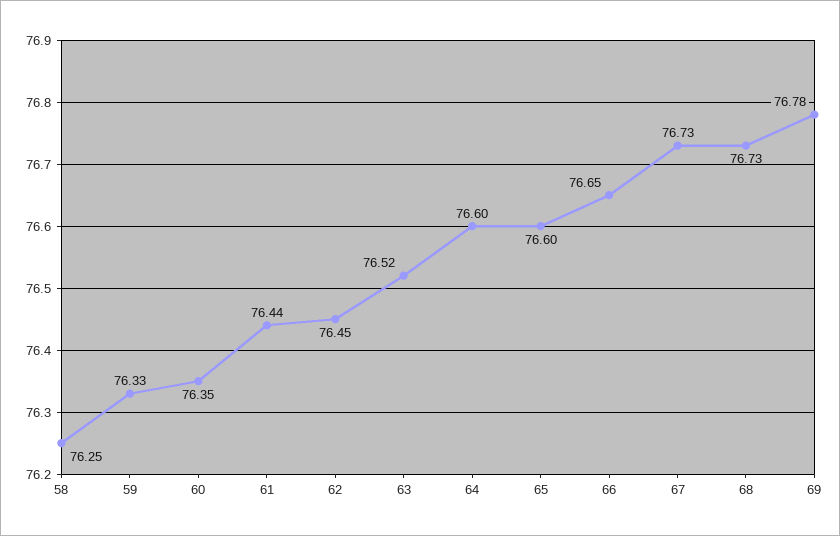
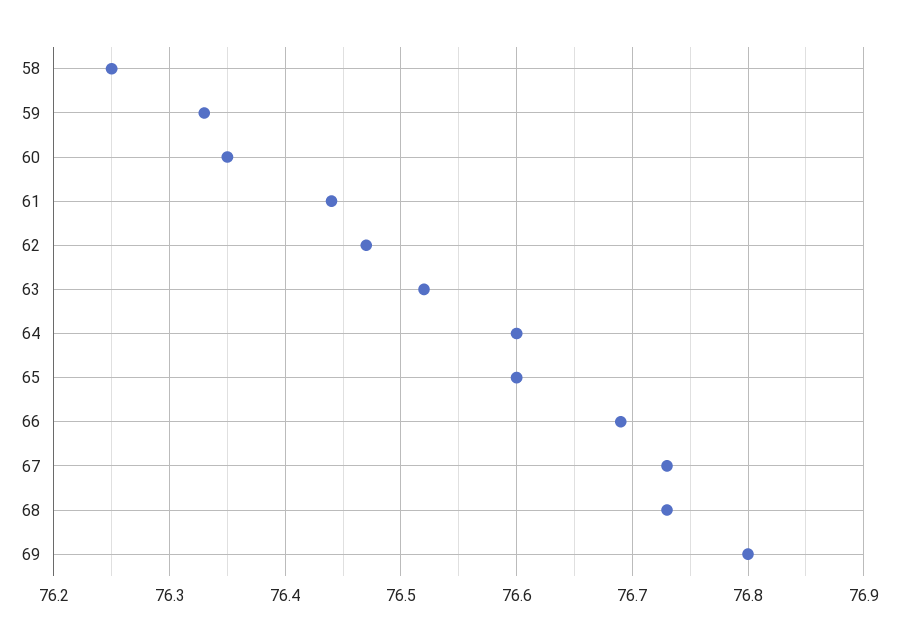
62: 76.45 -> 76.47
66: 76.65 -> 76.69
69: 76.78 -> 76.8

